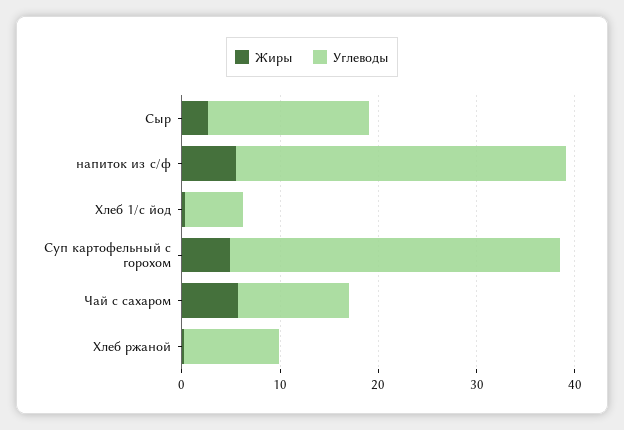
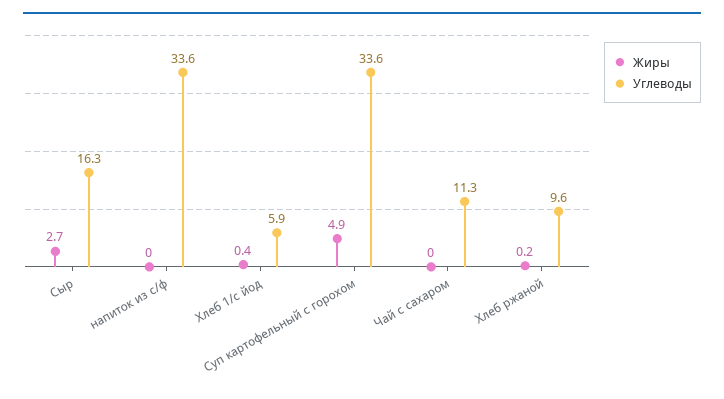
Жиры, напиток из с/ф: 6 -> 0
Жиры, Чай с сахаром: 6 -> 0

